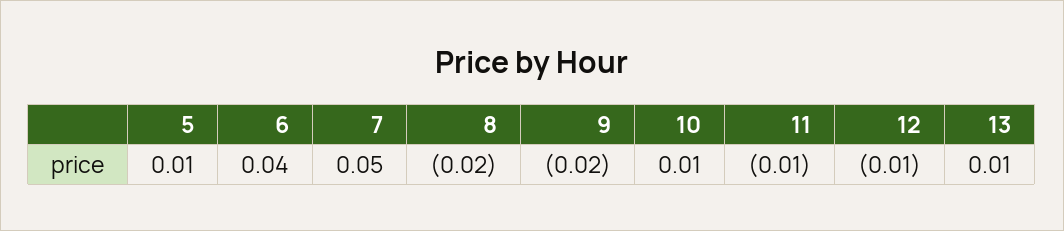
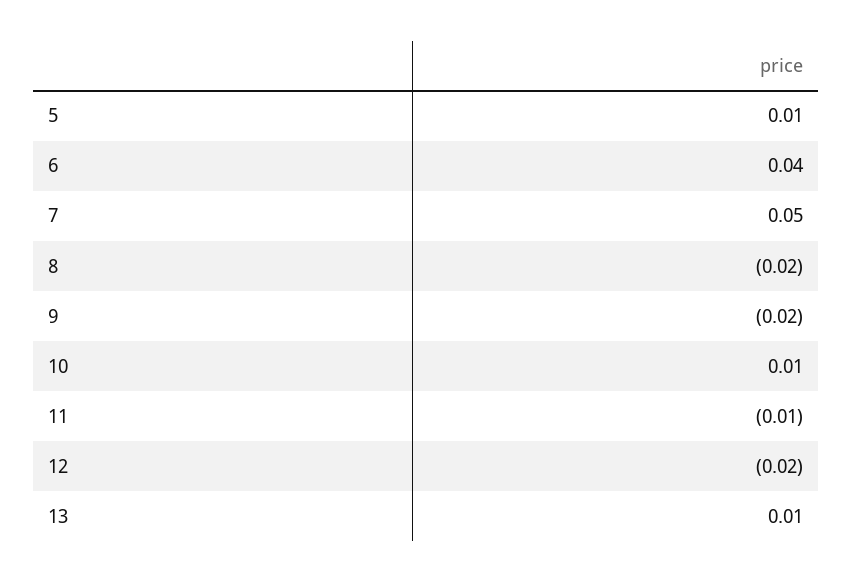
12: -0.01 -> -0.02

